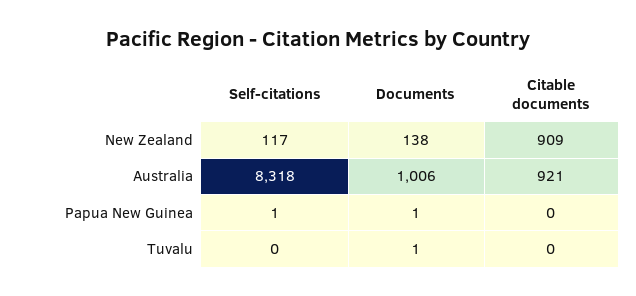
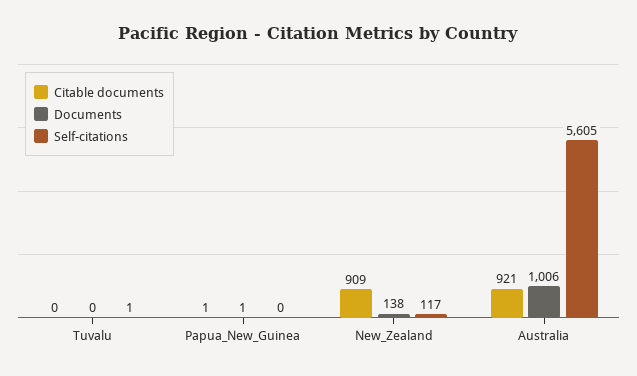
Self-citations, Australia: 8318 -> 5605
Self-citations, Papua New Guinea: 1 -> 0
Citable documents, Papua New Guinea: 0 -> 1
Self-citations, Tuvalu: 0 -> 1
Documents, Tuvalu: 1 -> 0

